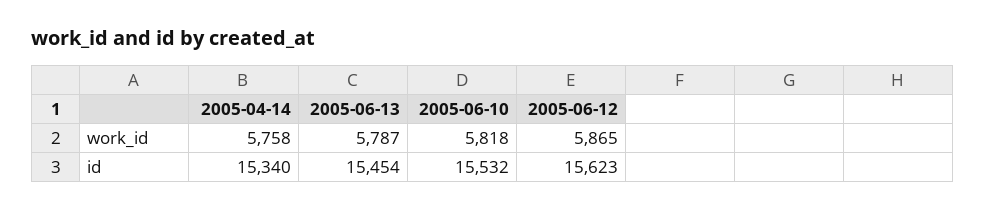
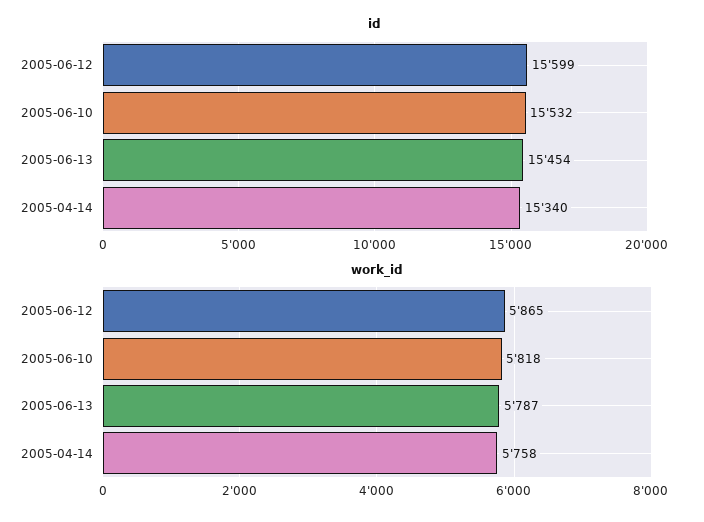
id, 2005-06-12: 15623 -> 15599

